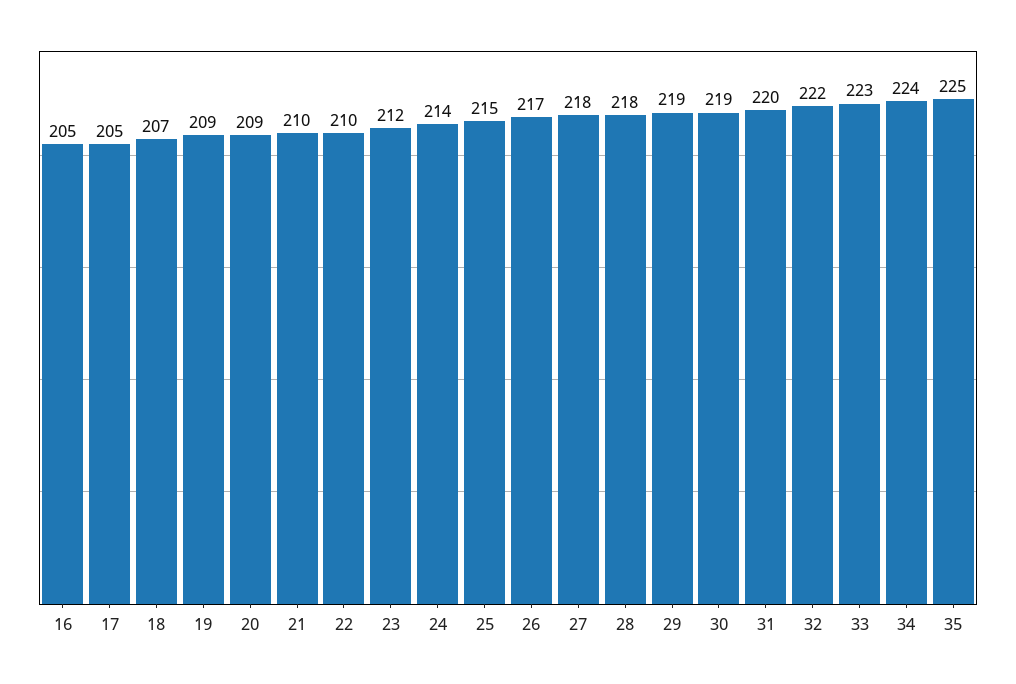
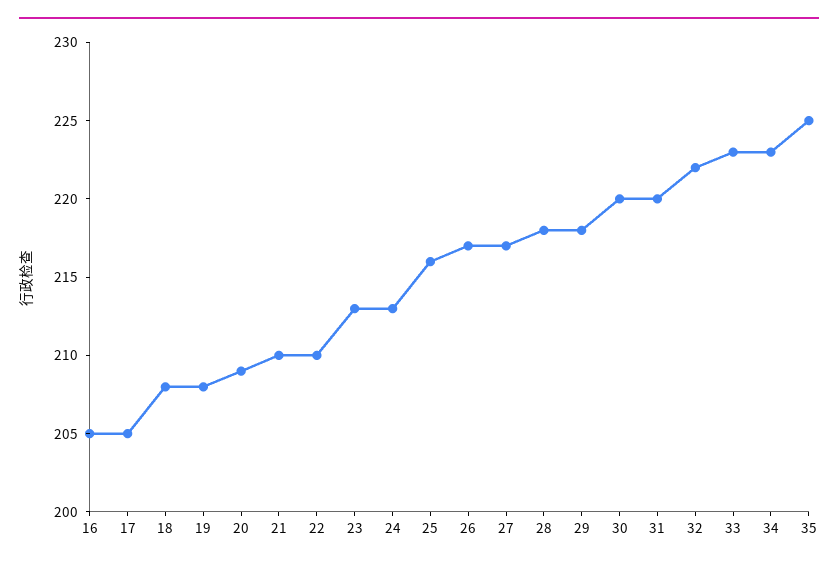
18: 207 -> 208
19: 209 -> 208
23: 212 -> 213
24: 214 -> 213
25: 215 -> 216
27: 218 -> 217
29: 219 -> 218
30: 219 -> 220
34: 224 -> 223

